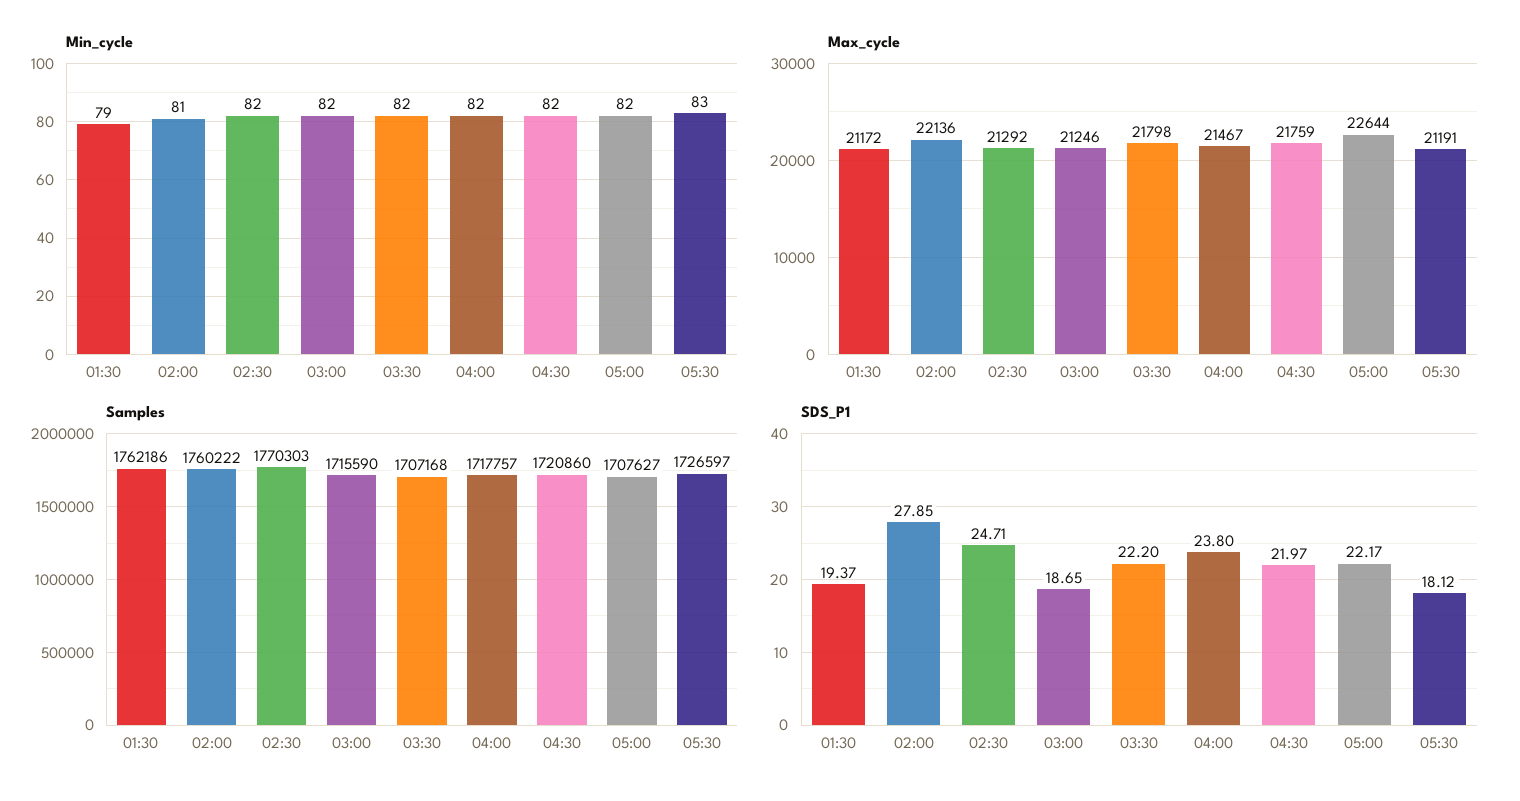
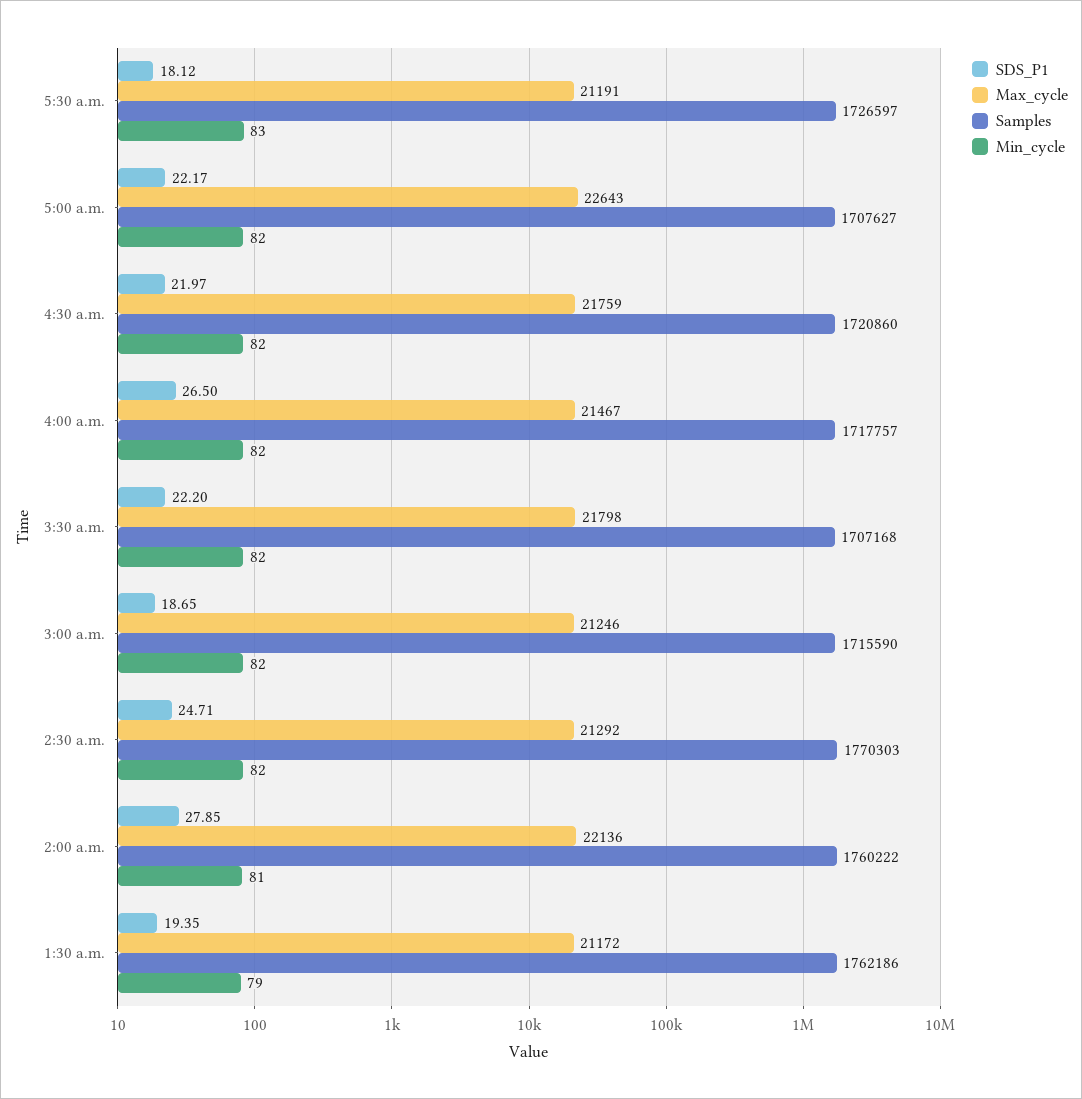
Max_cycle, 05:00: 22644 -> 22643
SDS_P1, 01:30: 19.37 -> 19.35
SDS_P1, 04:00: 23.8 -> 26.5

